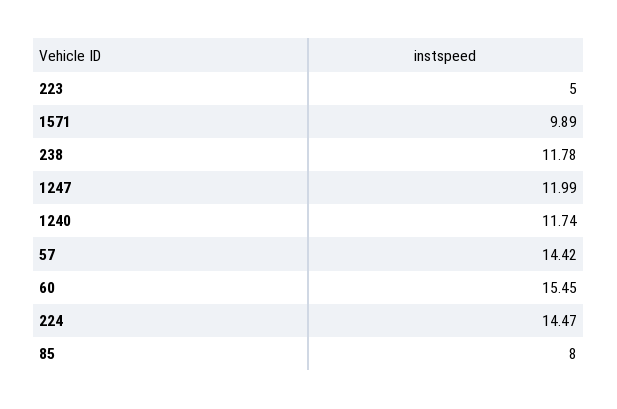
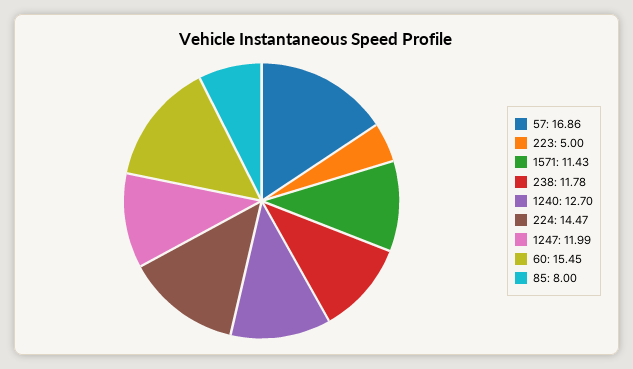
1571: 9.89 -> 11.43
1240: 11.74 -> 12.7
57: 14.42 -> 16.86

